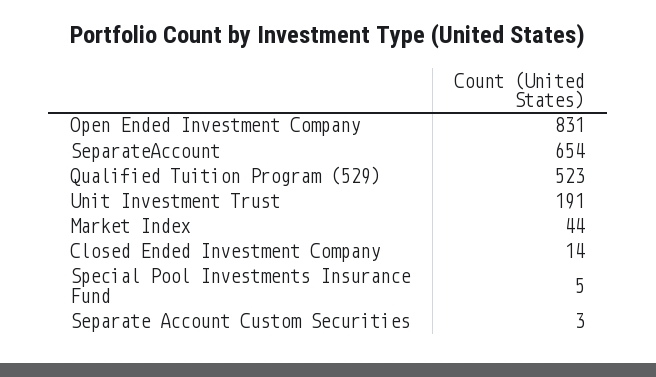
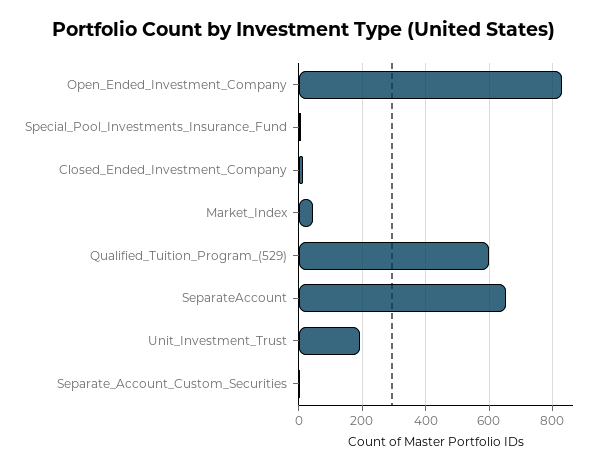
Qualified Tuition Program (529): 523 -> 600

